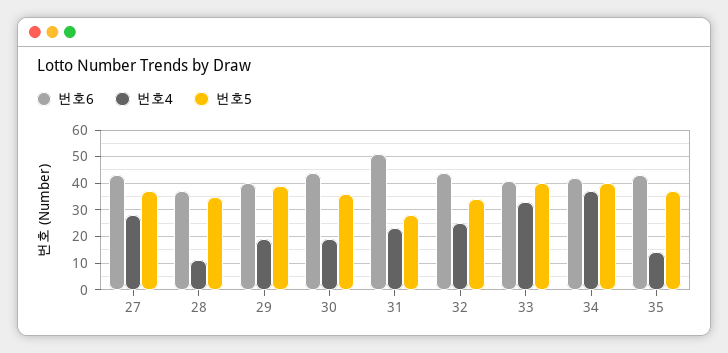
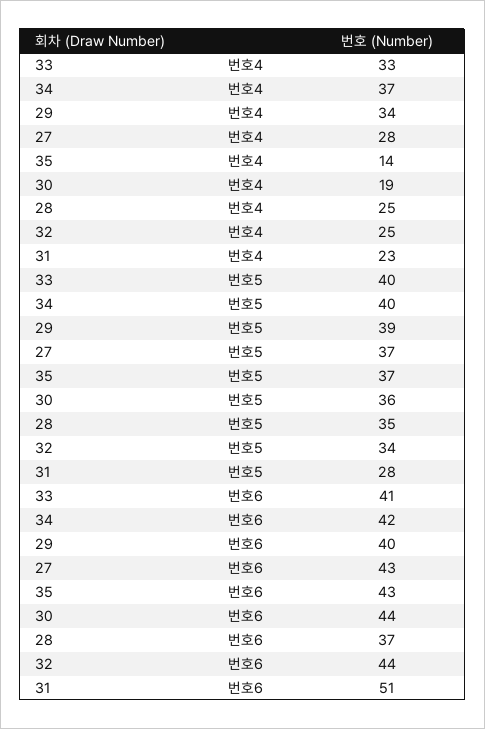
번호4, 28: 10 -> 25
번호4, 29: 20 -> 34

